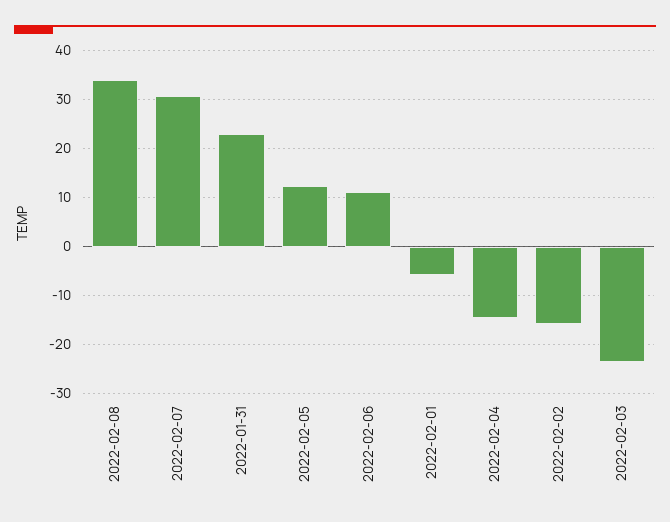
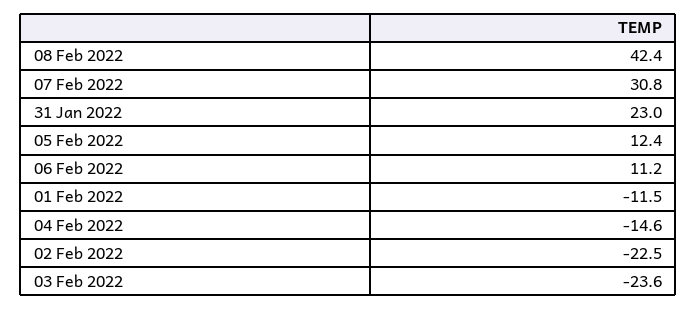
2022-02-08: 34 -> 42.4
2022-02-01: -6 -> -11.5
2022-02-02: -16 -> -22.5

